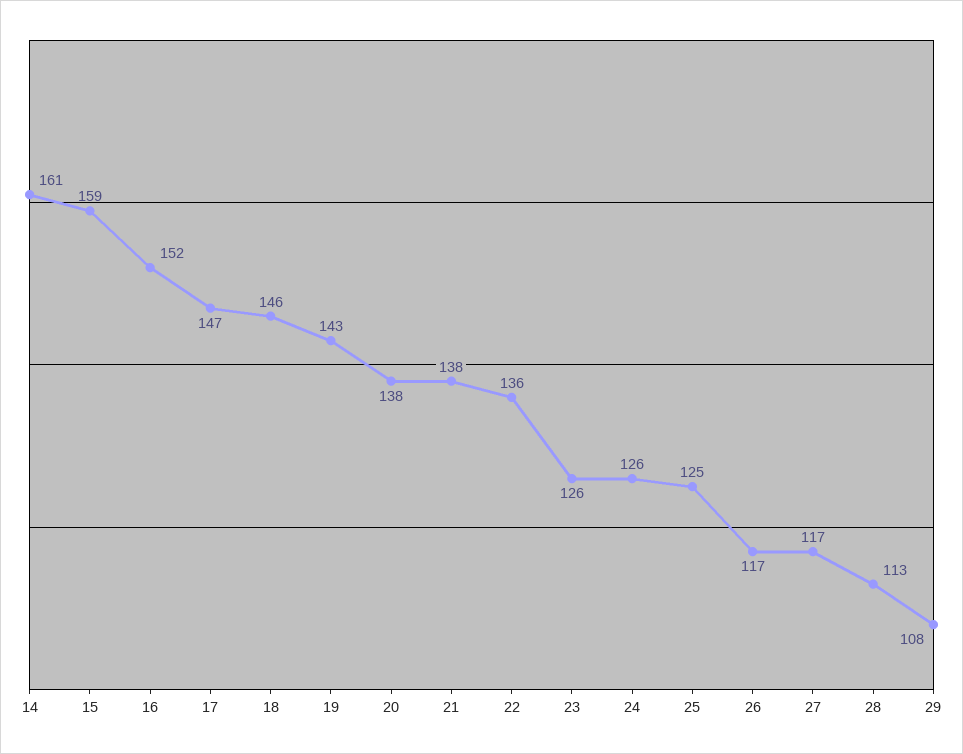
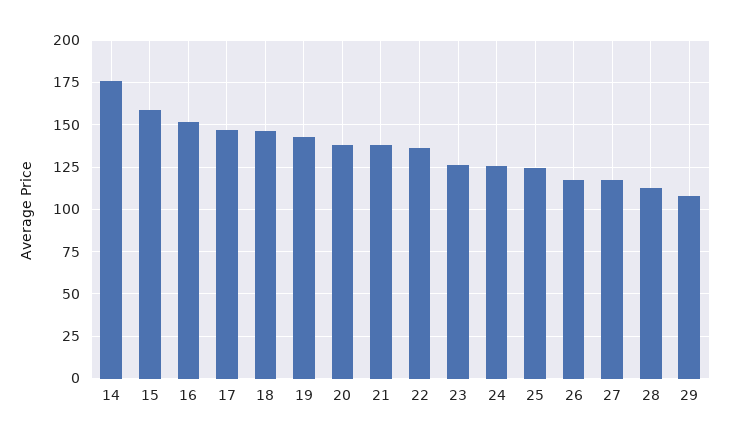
14: 161 -> 175

